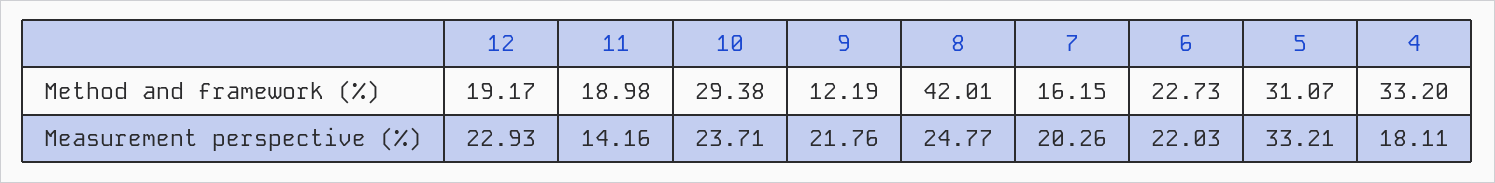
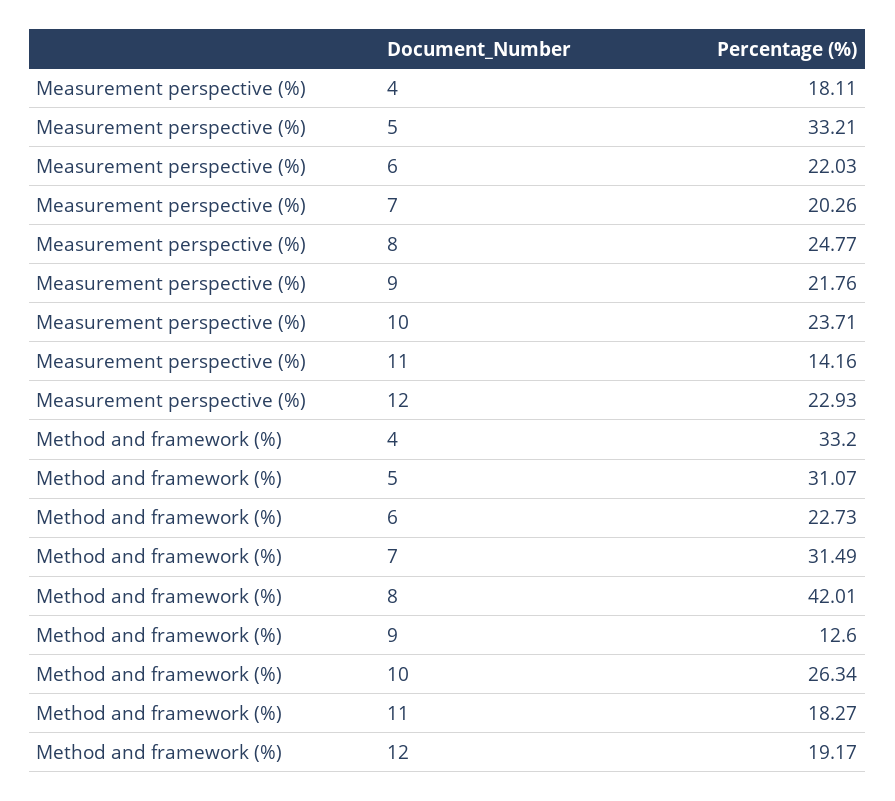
11, Method and framework (%): 18.98 -> 18.27
10, Method and framework (%): 29.38 -> 26.34
9, Method and framework (%): 12.19 -> 12.6
7, Method and framework (%): 16.15 -> 31.49

